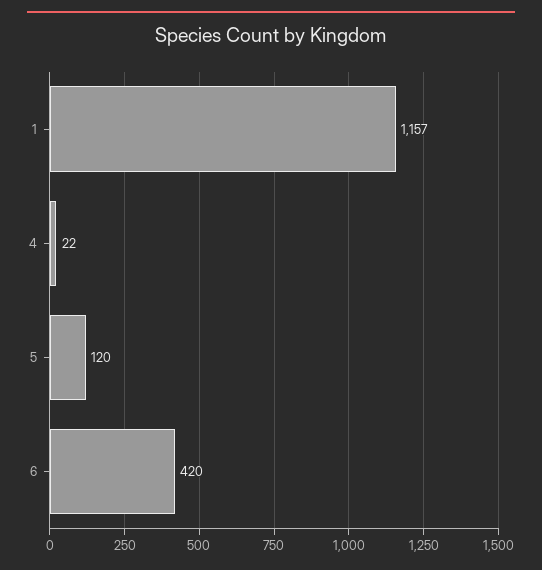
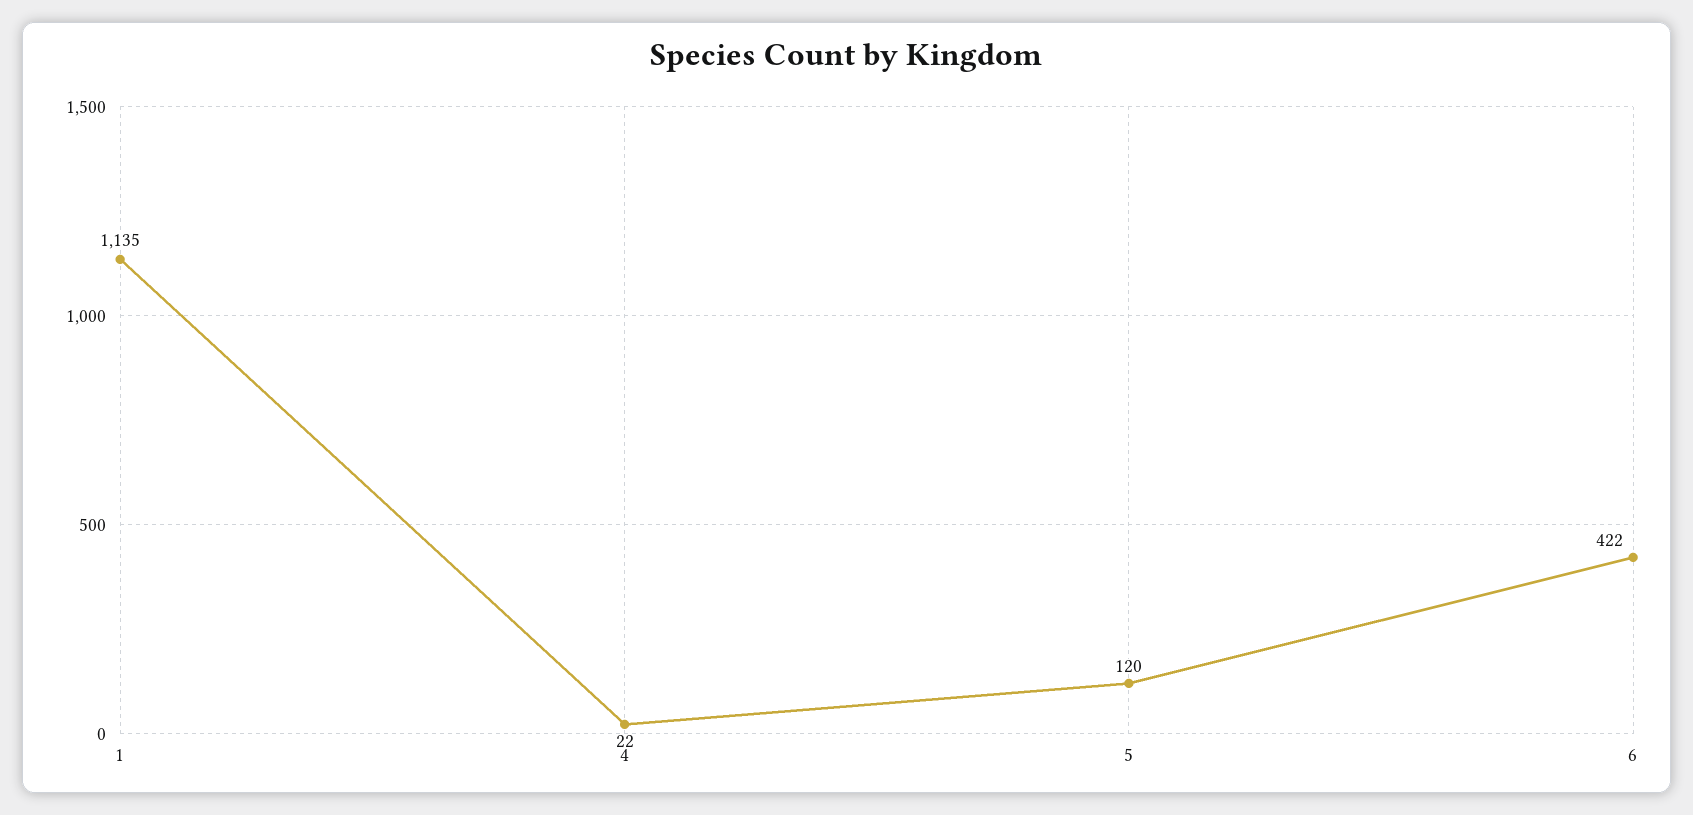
1: 1157 -> 1135
6: 420 -> 422

